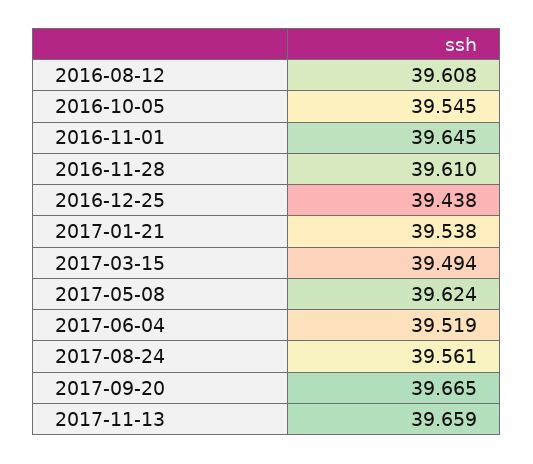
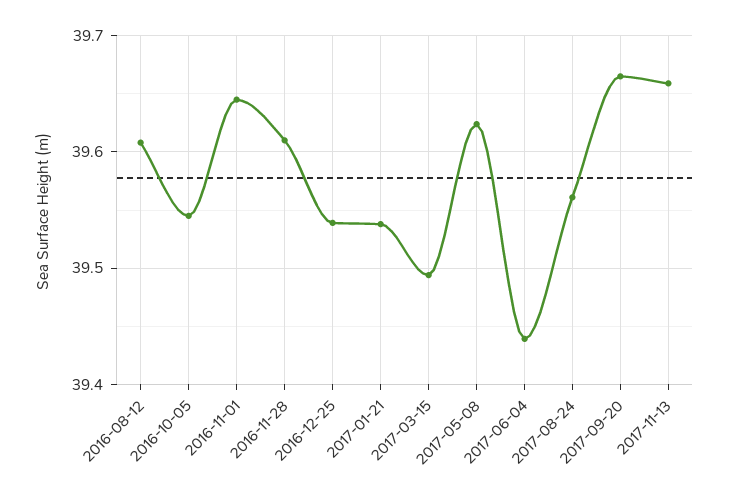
2016-12-25: 39.438 -> 39.54
2017-06-04: 39.519 -> 39.44

